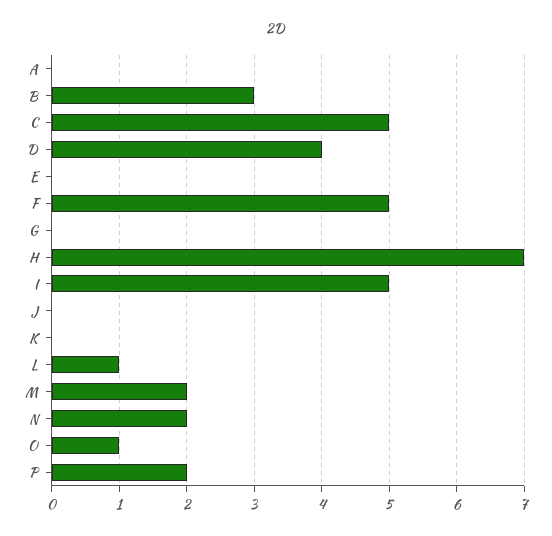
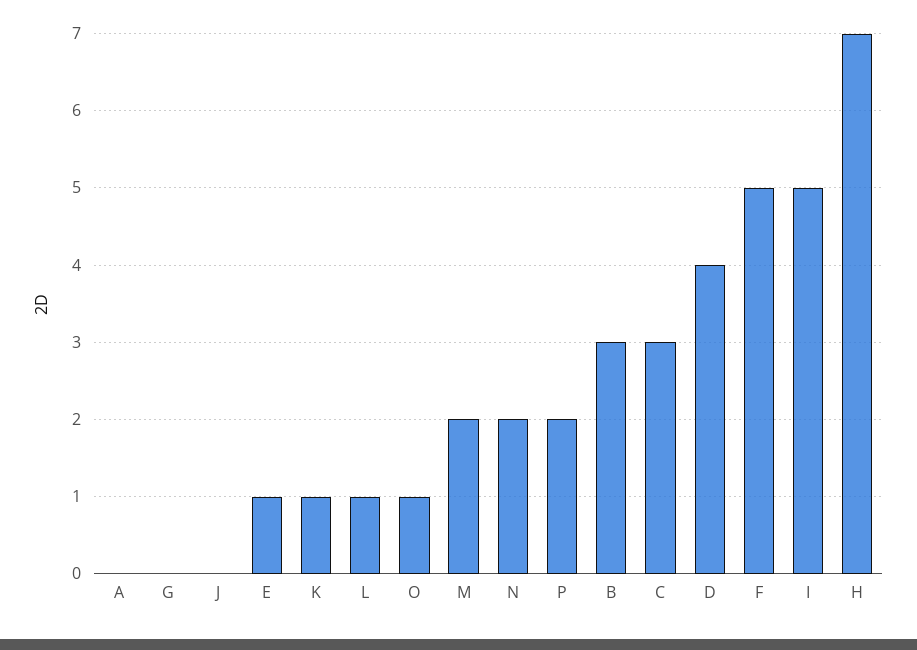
C: 5 -> 3
E: 0 -> 1
K: 0 -> 1

